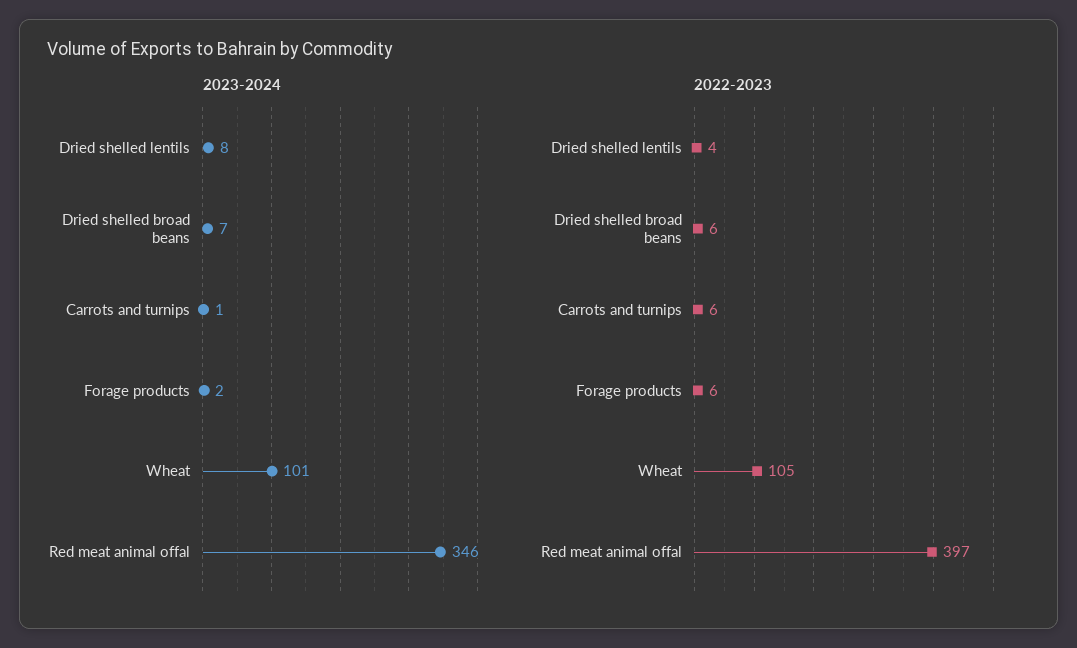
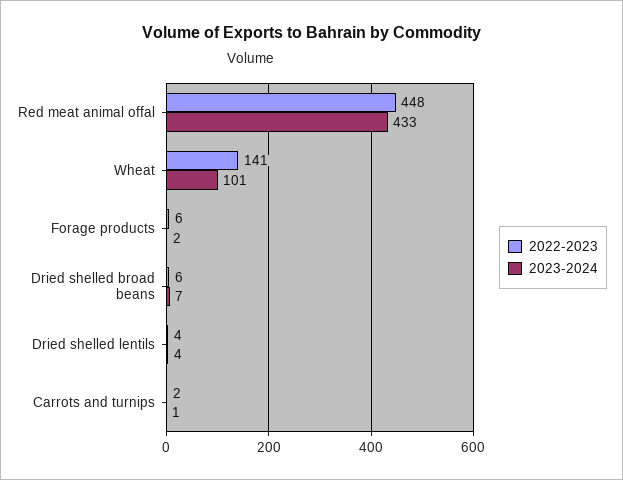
2023-2024, Dried shelled lentils: 8 -> 4
2023-2024, Red meat animal offal: 346 -> 433
2022-2023, Carrots and turnips: 6 -> 2
2022-2023, Wheat: 105 -> 141
2022-2023, Red meat animal offal: 397 -> 448

